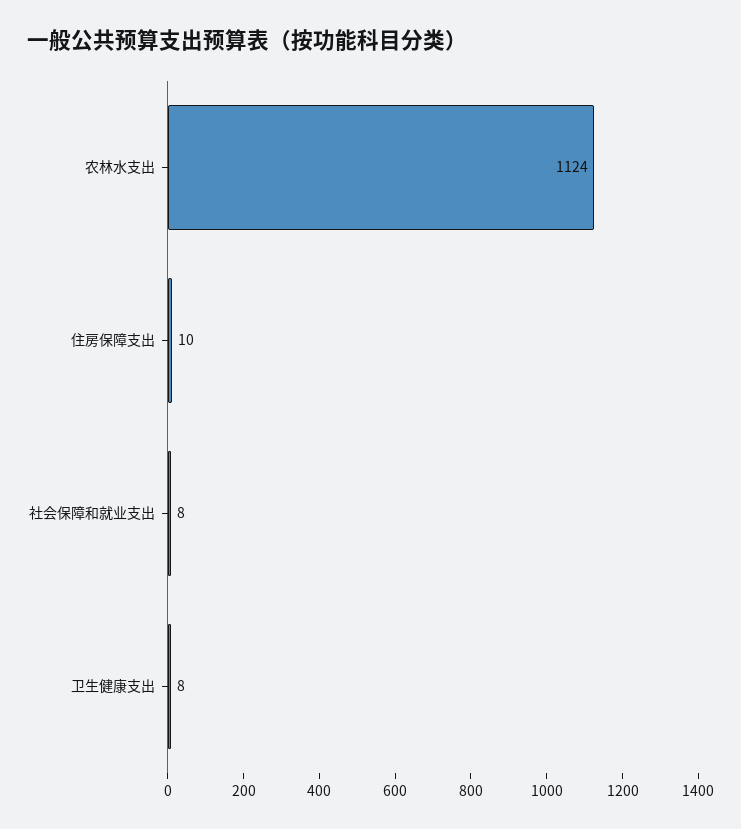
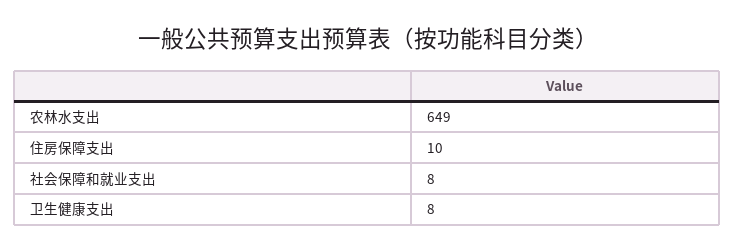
农林水支出: 1124 -> 649

